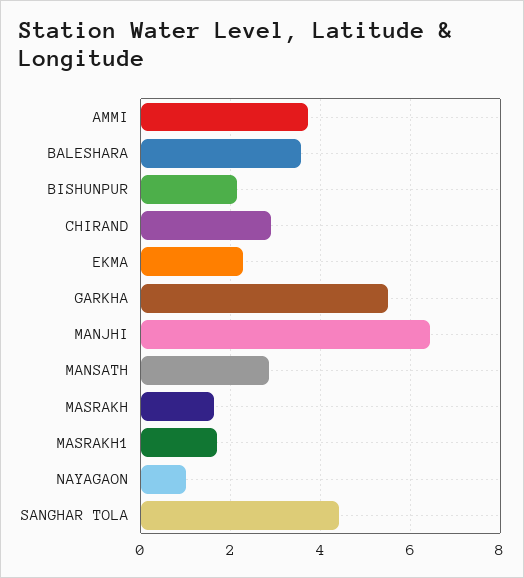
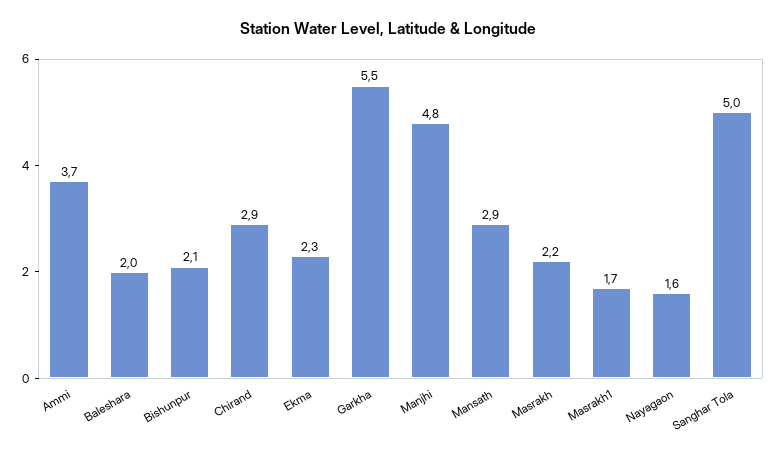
BALESHARA: 3.6 -> 2
MANJHI: 6.4 -> 4.8
MASRAKH: 1.6 -> 2.2
NAYAGAON: 1 -> 1.6
SANGHAR TOLA: 4.4 -> 5

